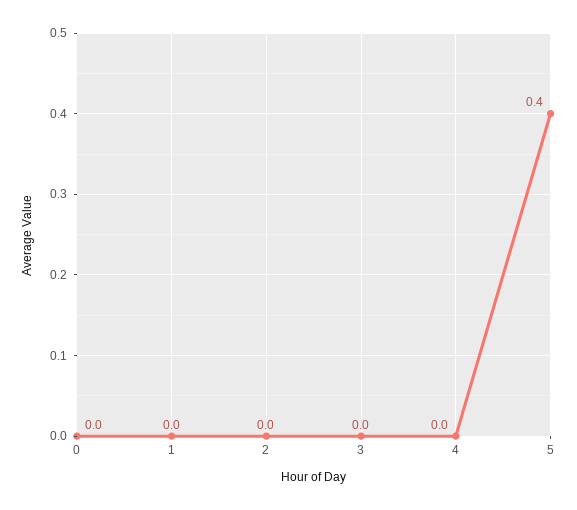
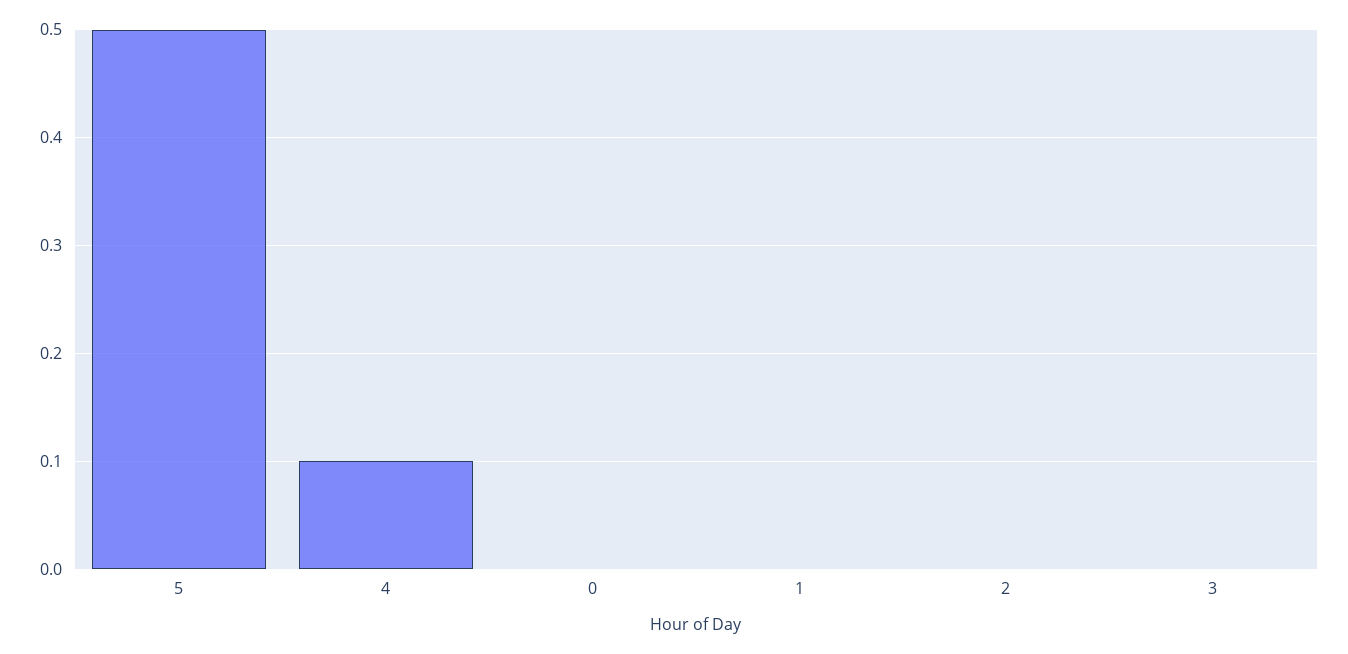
4: 0 -> 0.1
5: 0.4 -> 0.5

